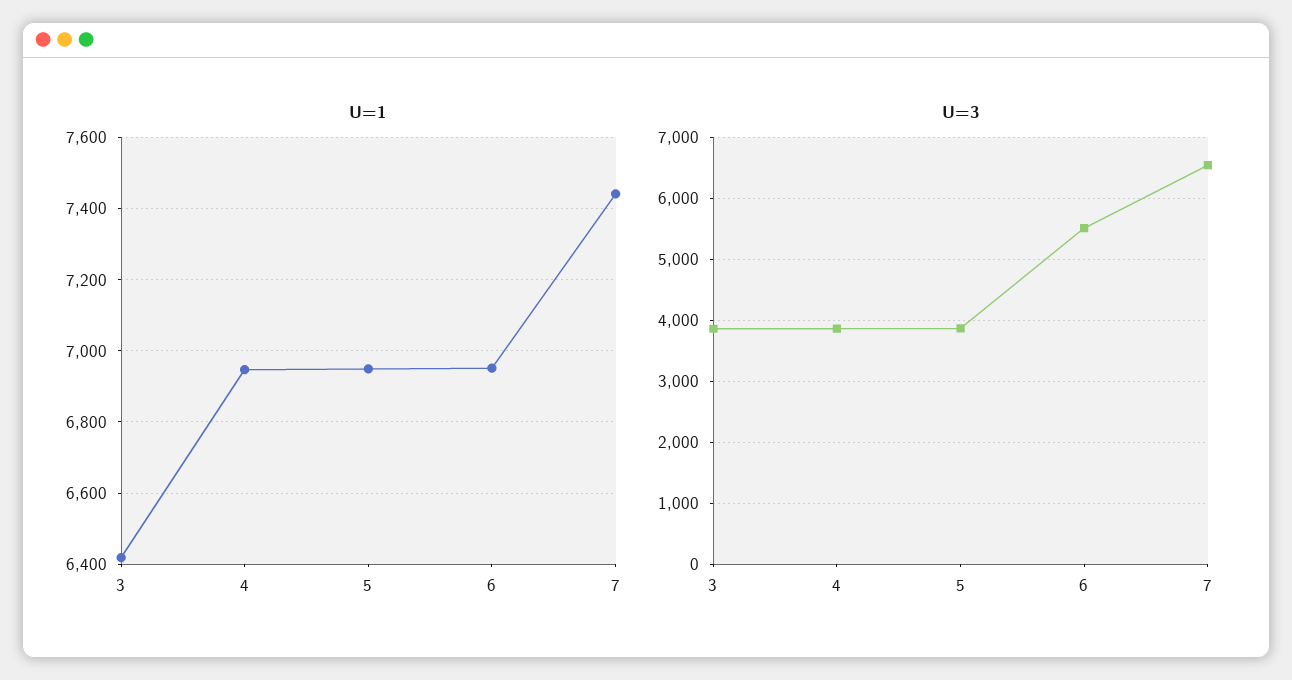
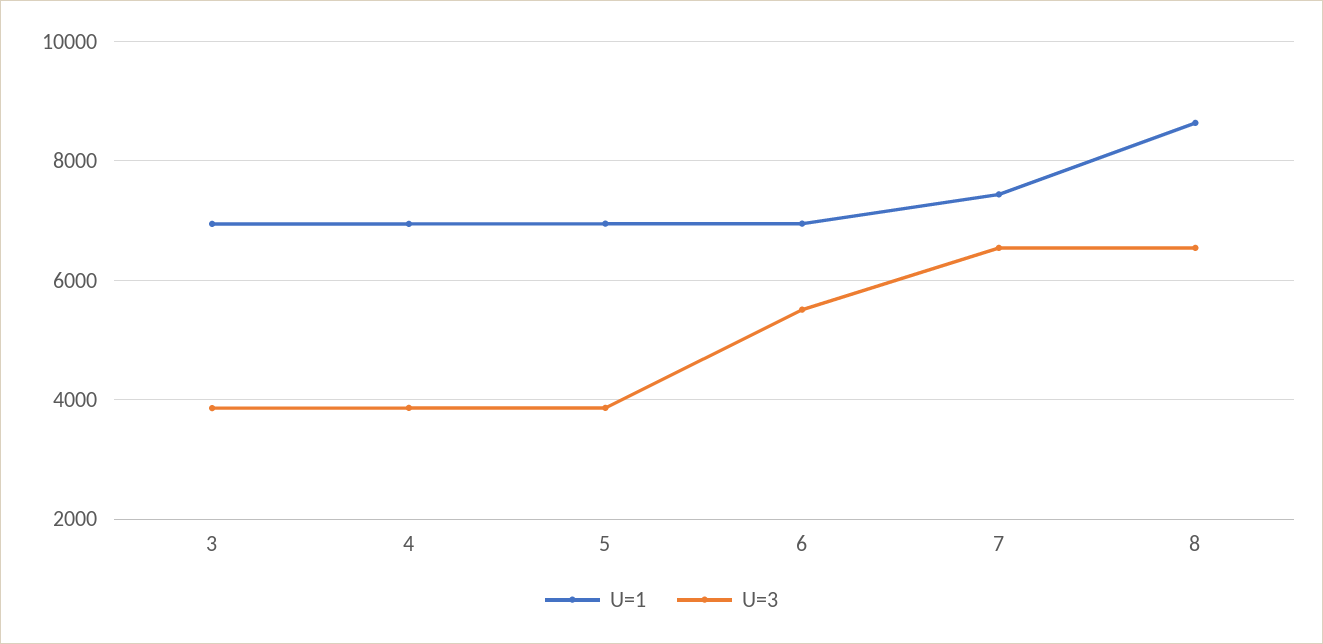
U=1, 3: 6420 -> 7000
U=1, 8: none -> 8600
U=3, 8: none -> 6600

